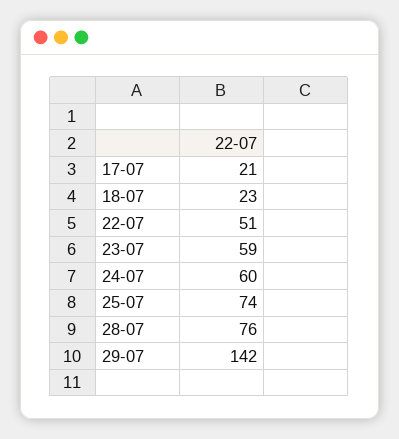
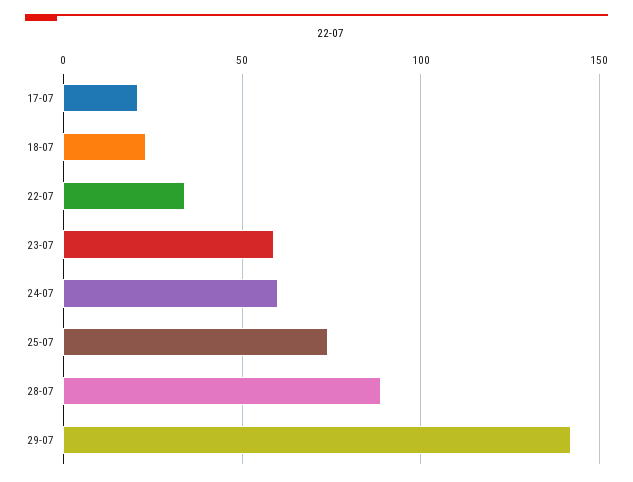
22-07: 51 -> 35
28-07: 76 -> 90

